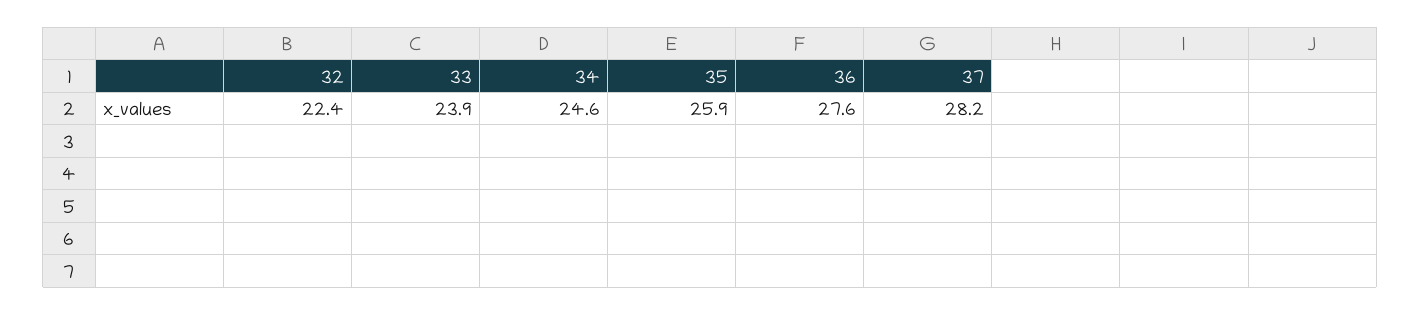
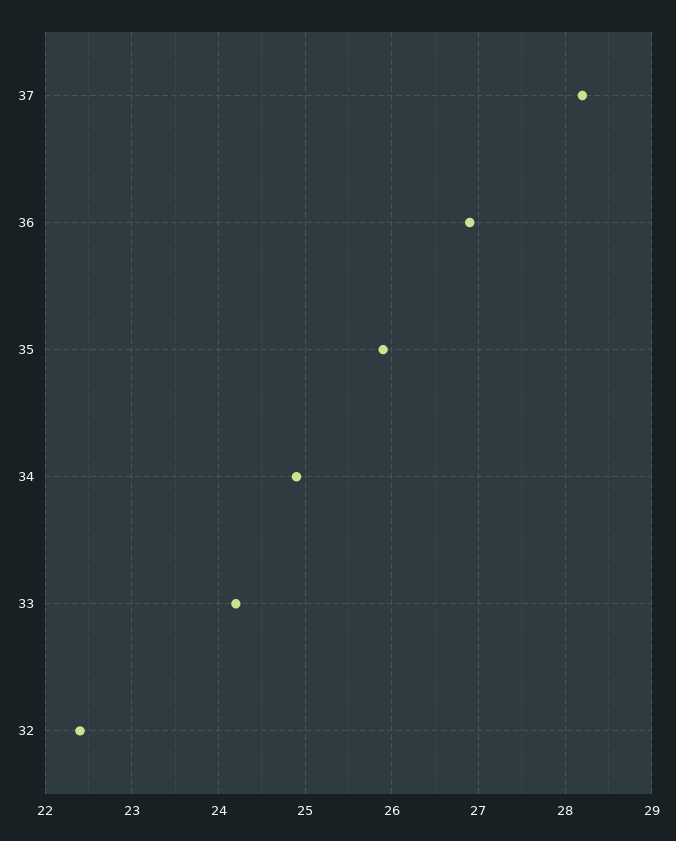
33: 23.9 -> 24.2
34: 24.6 -> 24.9
36: 27.6 -> 26.9

